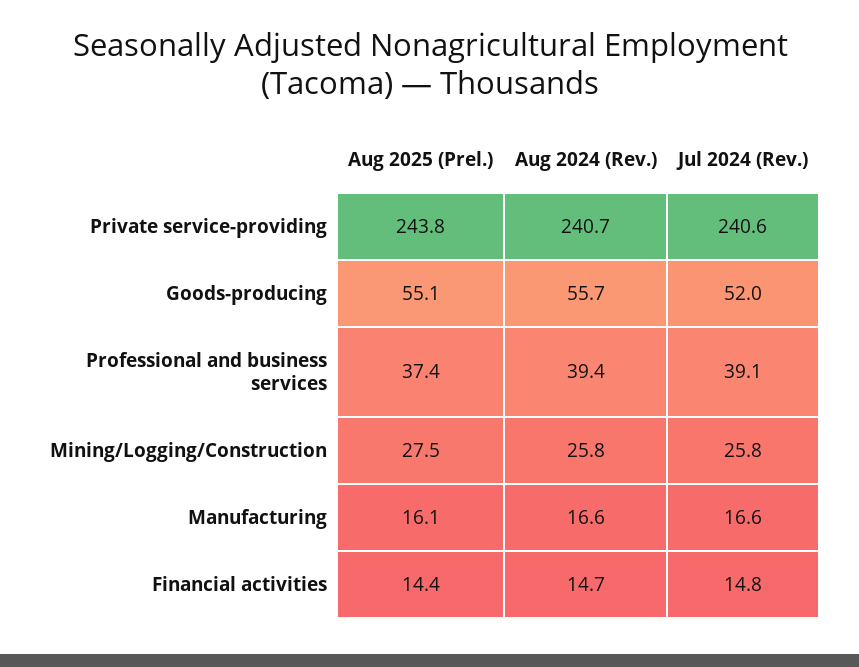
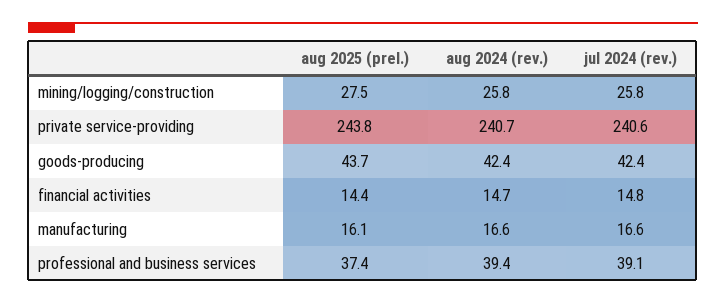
Aug 2025 (Prel.), Goods-producing: 55.1 -> 43.7
Aug 2024 (Rev.), Goods-producing: 55.7 -> 42.4
Jul 2024 (Rev.), Goods-producing: 52 -> 42.4

